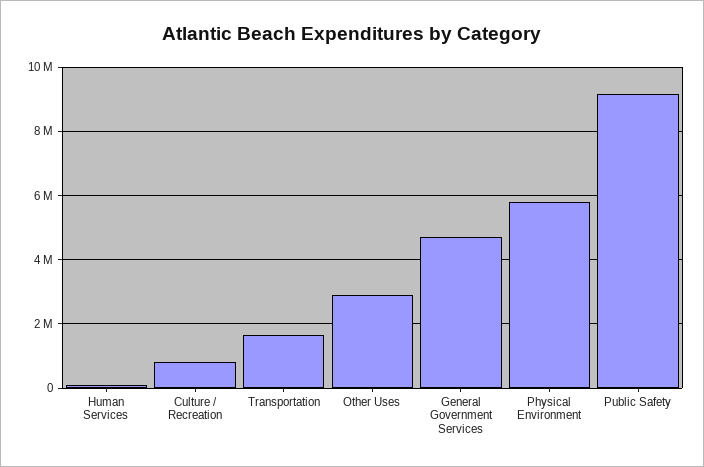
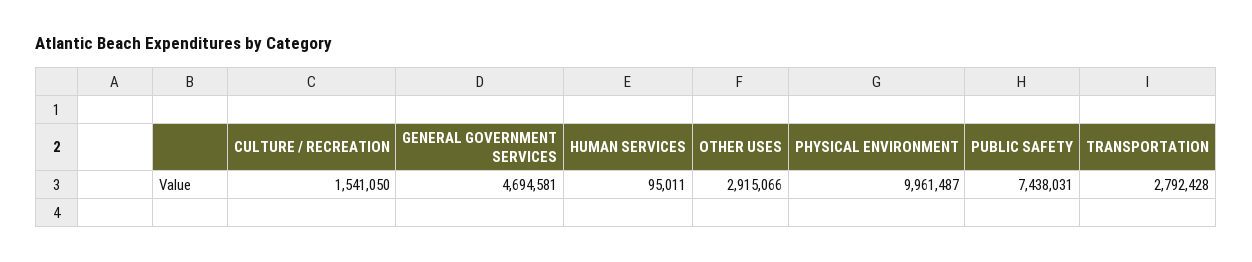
Culture / Recreation: 800000 -> 1541050
Transportation: 1600000 -> 2792428
Physical Environment: 5800000 -> 9961487
Public Safety: 9200000 -> 7438031

